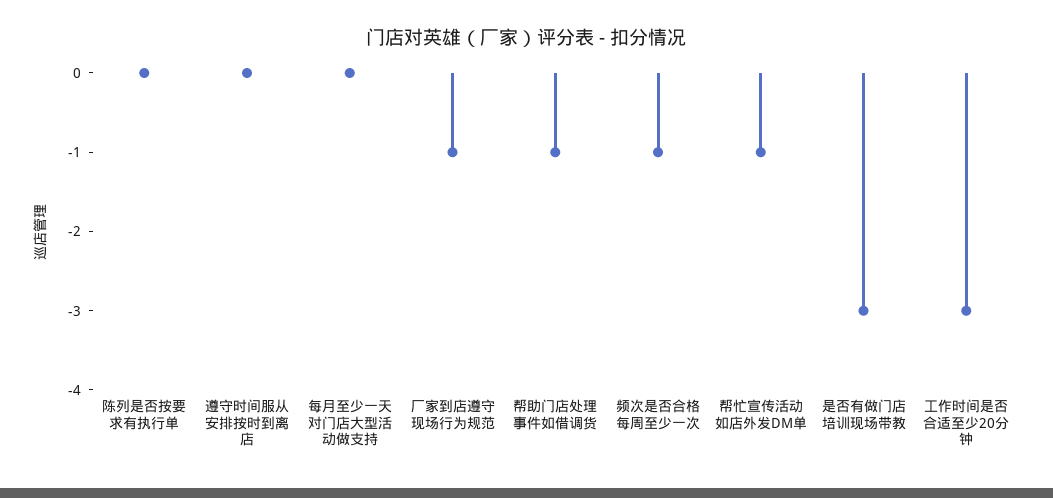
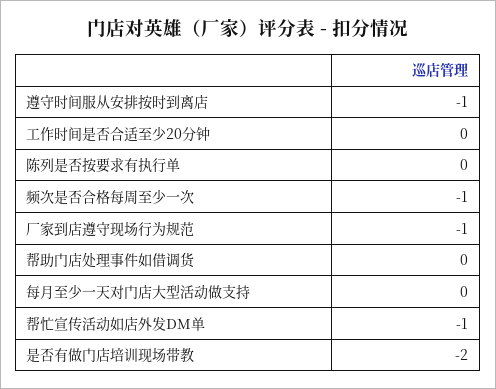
遵守时间服从安排按时到离店: 0 -> -1
帮助门店处理事件如借调货: -1 -> 0
是否有做门店培训现场带教: -3 -> -2
工作时间是否合适至少20分钟: -3 -> 0

